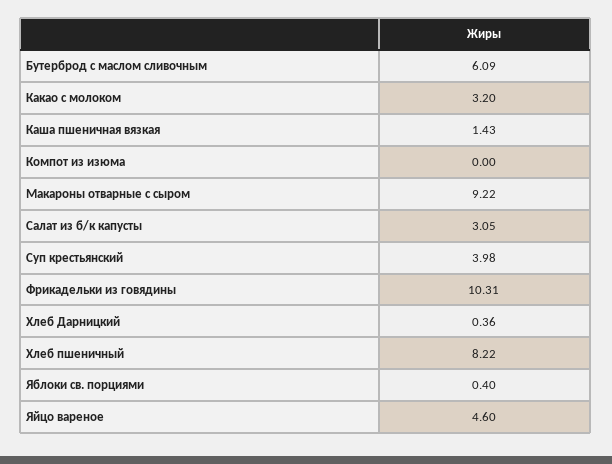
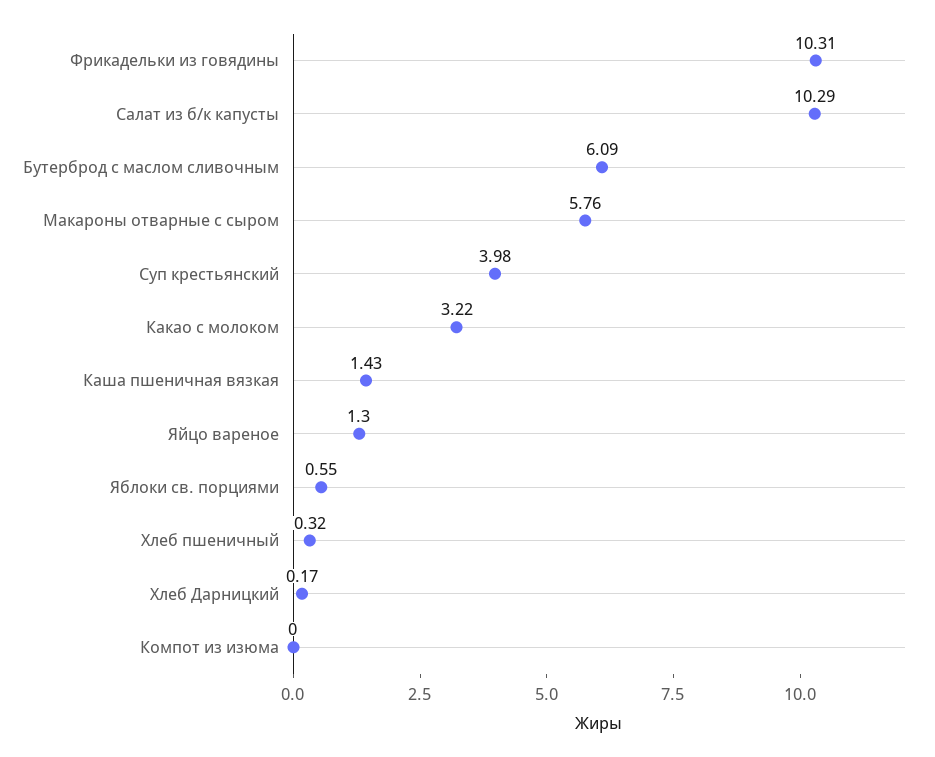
Какао с молоком: 3.2 -> 3.22
Макароны отварные с сыром: 9.22 -> 5.76
Салат из б/к капусты: 3.05 -> 10.29
Хлеб Дарницкий: 0.36 -> 0.17
Хлеб пшеничный: 8.22 -> 0.32
Яблоки св. порциями: 0.4 -> 0.55
Яйцо вареное: 4.6 -> 1.3

